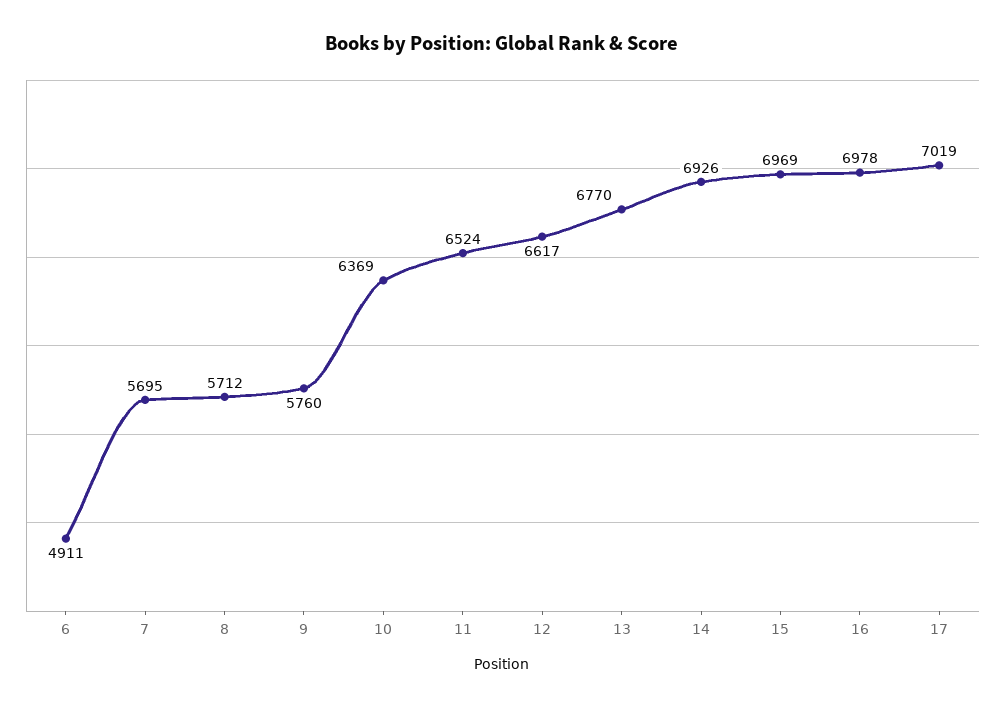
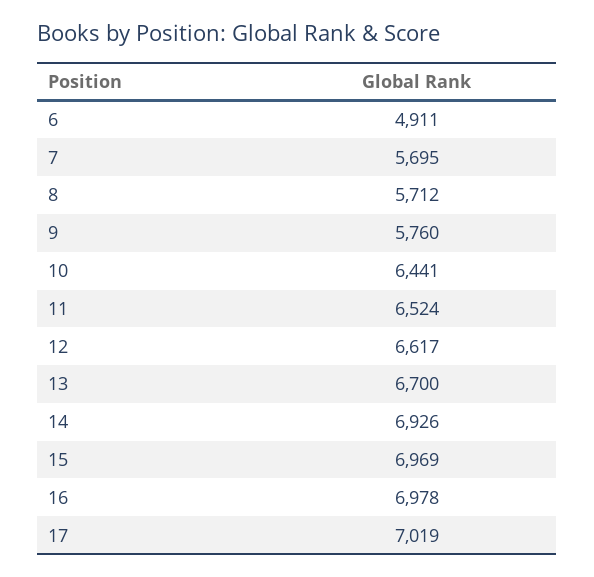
10: 6369 -> 6441
13: 6770 -> 6700

